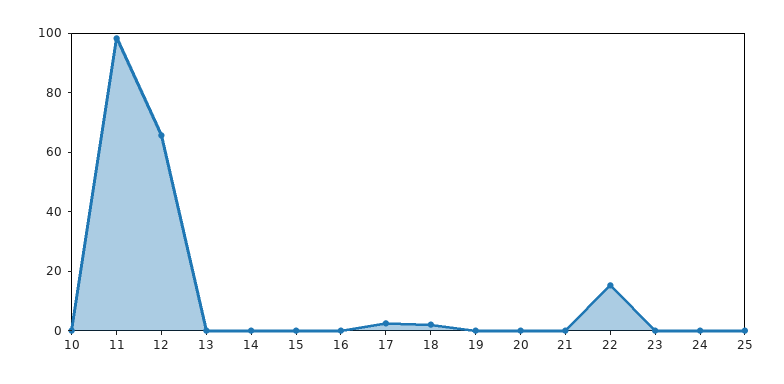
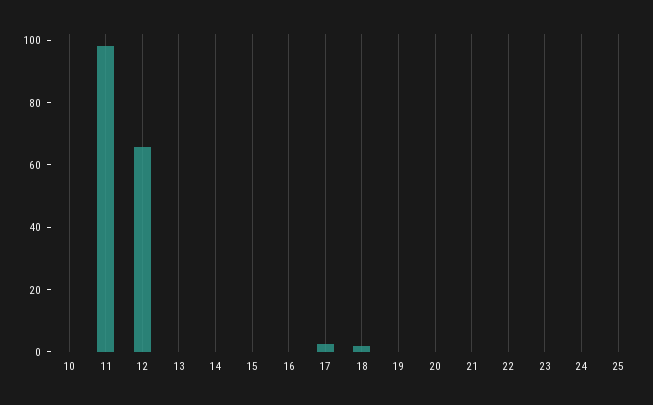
22: 15 -> 0

